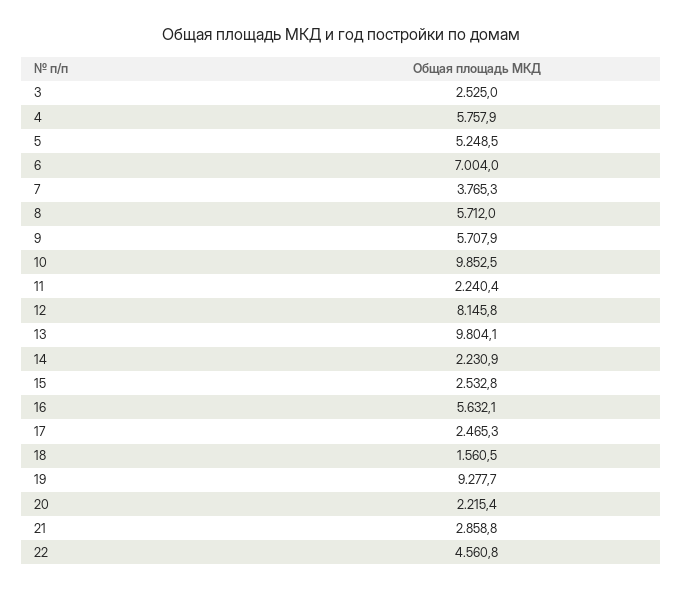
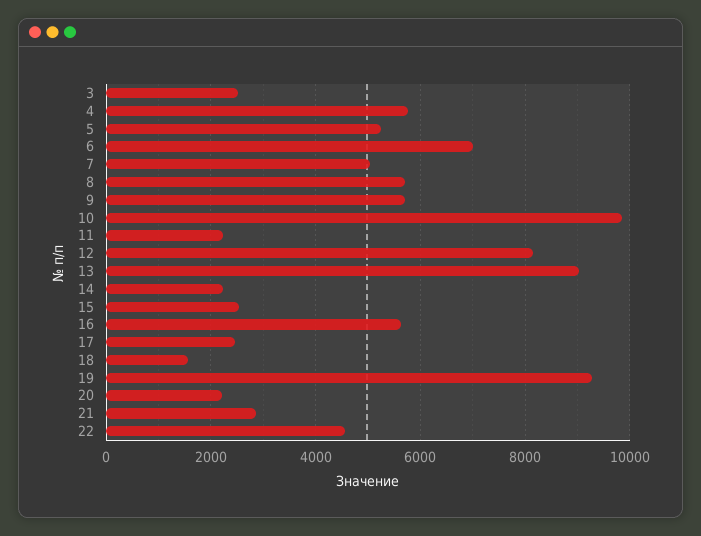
7: 3765.3 -> 5000
13: 9804.1 -> 9000

